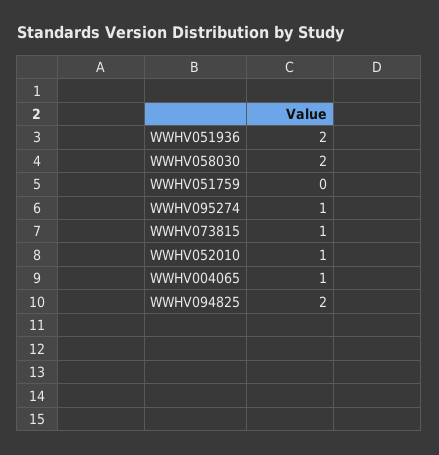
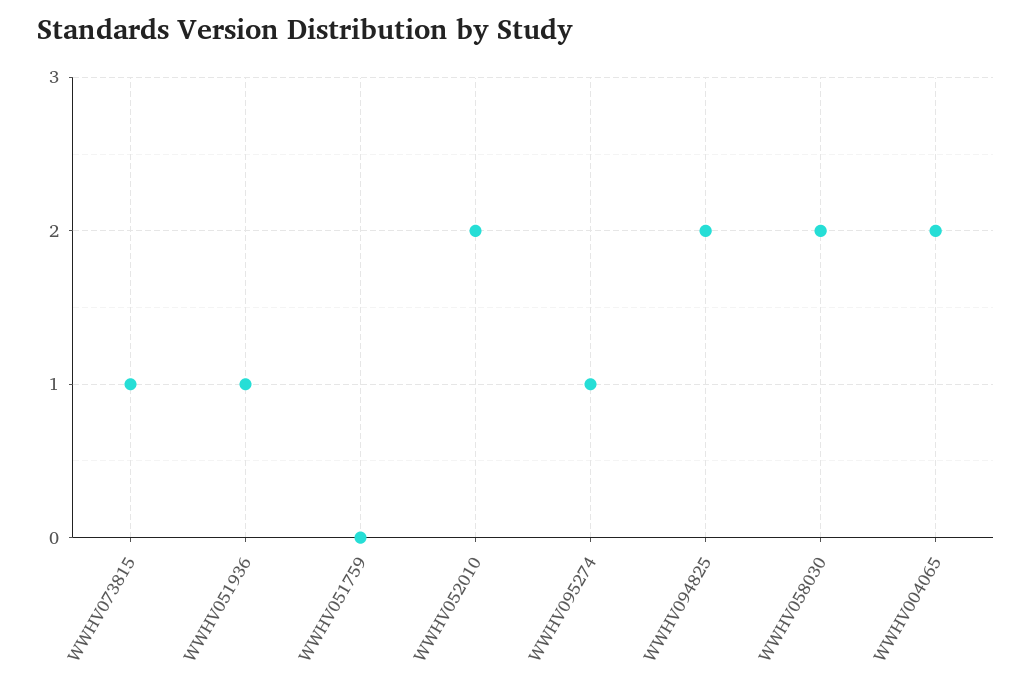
WWHV051936: 2 -> 1
WWHV052010: 1 -> 2
WWHV004065: 1 -> 2

